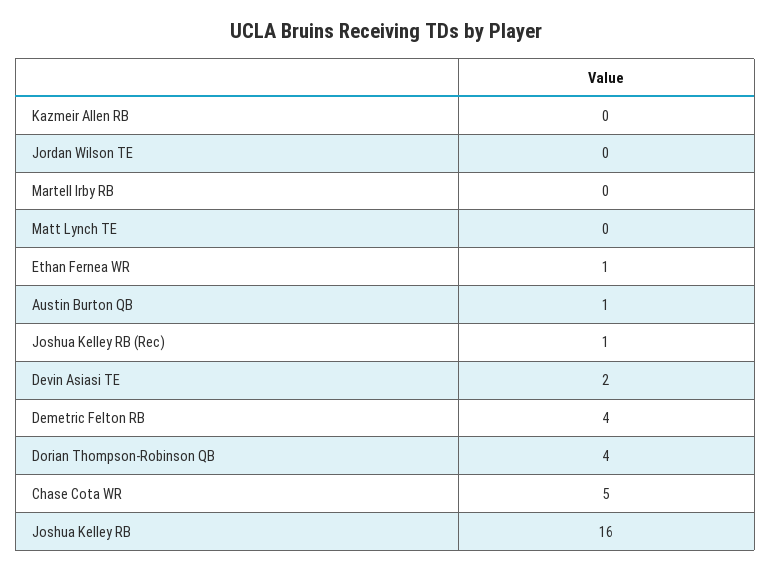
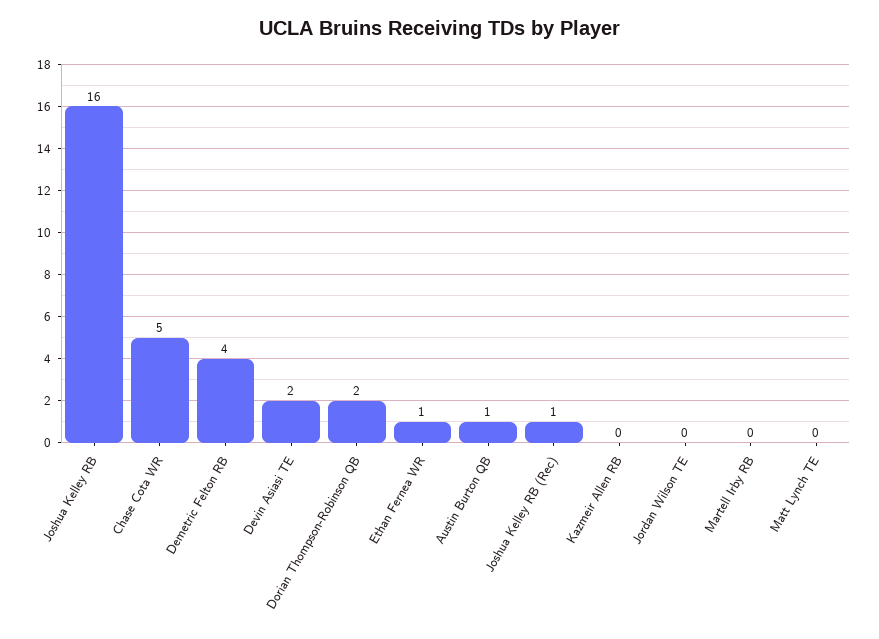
Dorian Thompson-Robinson QB: 4 -> 2

